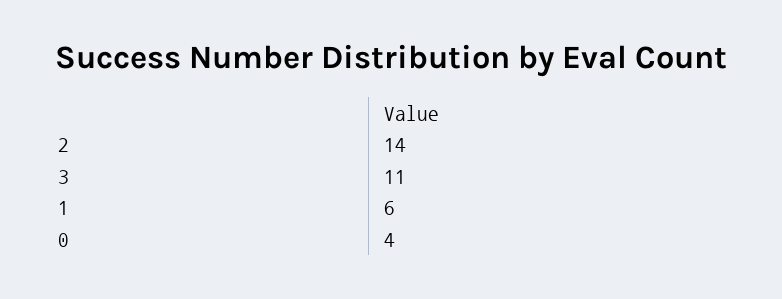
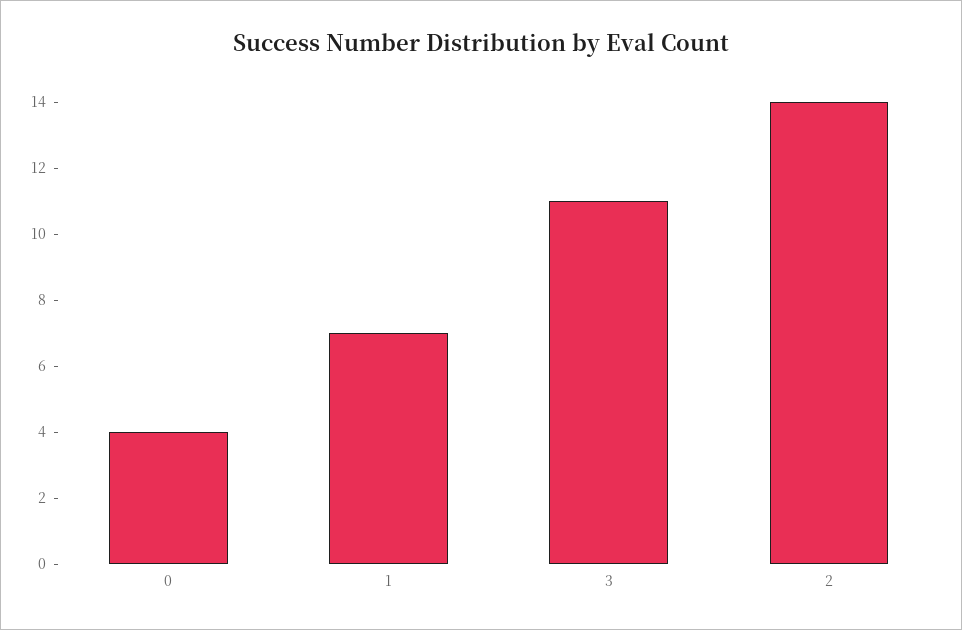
1: 6 -> 7

